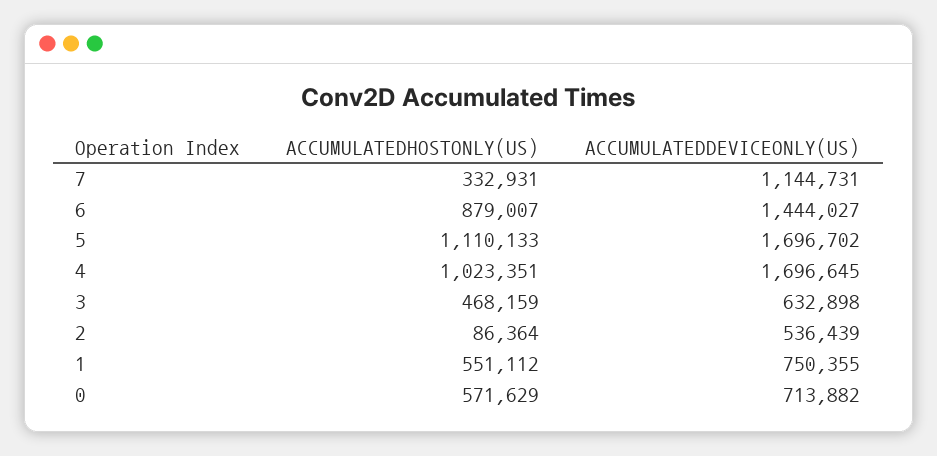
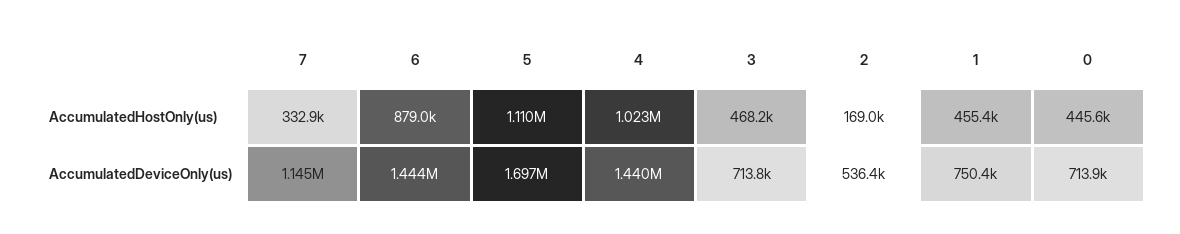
ACCUMULATEDDEVICEONLY(US), 4: 1696645 -> 1440000
ACCUMULATEDDEVICEONLY(US), 3: 632898 -> 713800
ACCUMULATEDHOSTONLY(US), 2: 86364 -> 169000
ACCUMULATEDHOSTONLY(US), 1: 551112 -> 455400
ACCUMULATEDHOSTONLY(US), 0: 571629 -> 445600

